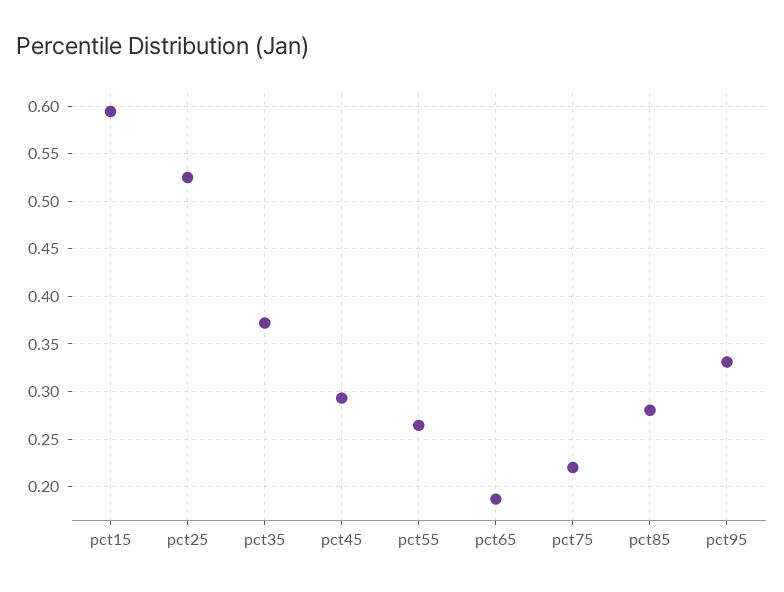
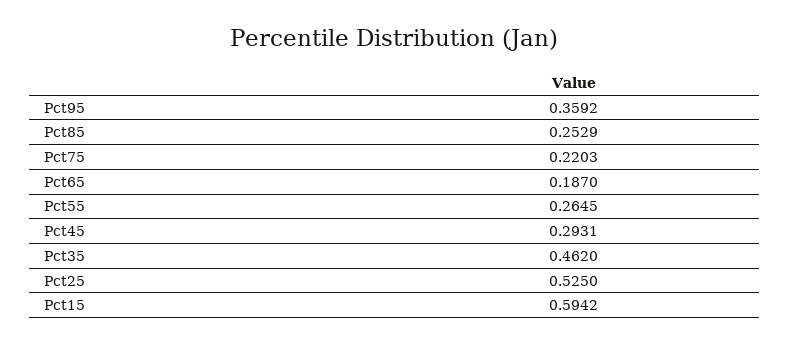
pct35: 0.37 -> 0.462
pct85: 0.28 -> 0.2529
pct95: 0.33 -> 0.3592

